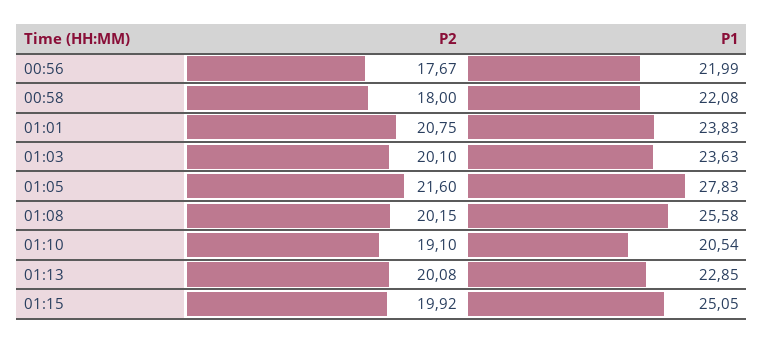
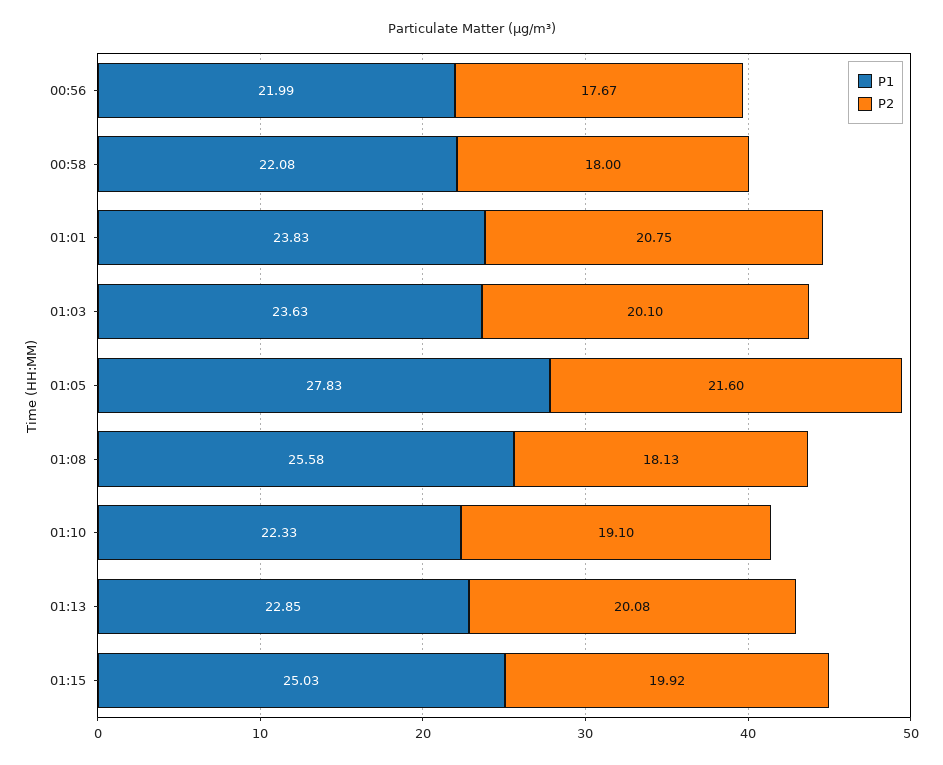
P2, 01:08: 20.15 -> 18.13
P1, 01:10: 20.54 -> 22.33
P1, 01:15: 25.05 -> 25.03

